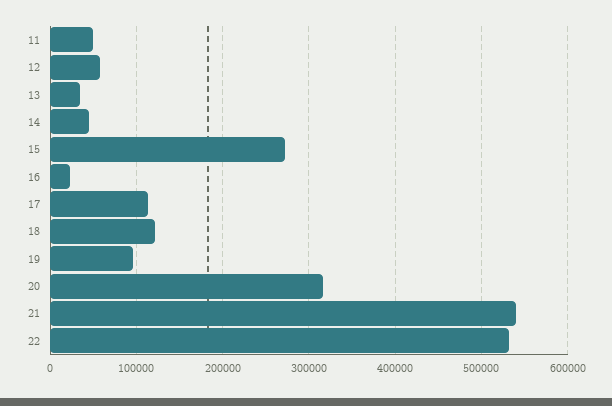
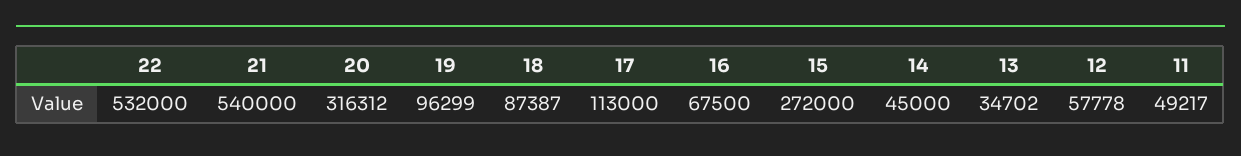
16: 20000 -> 67500
18: 120000 -> 87387

